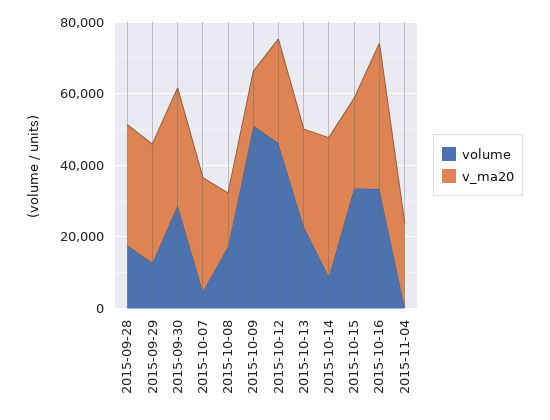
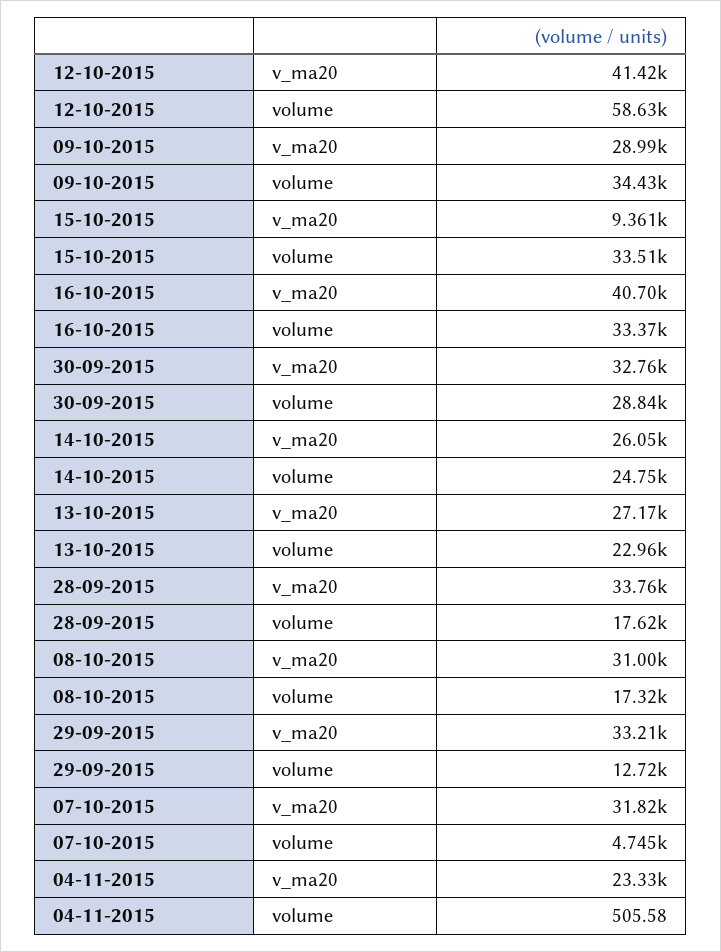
v_ma20, 2015-10-08: 15000 -> 31000
volume, 2015-10-09: 50000 -> 34430
v_ma20, 2015-10-09: 15000 -> 28990
volume, 2015-10-12: 45000 -> 58630
v_ma20, 2015-10-12: 30000 -> 41420
volume, 2015-10-14: 10000 -> 24750
v_ma20, 2015-10-14: 40000 -> 26050
v_ma20, 2015-10-15: 25000 -> 9361

